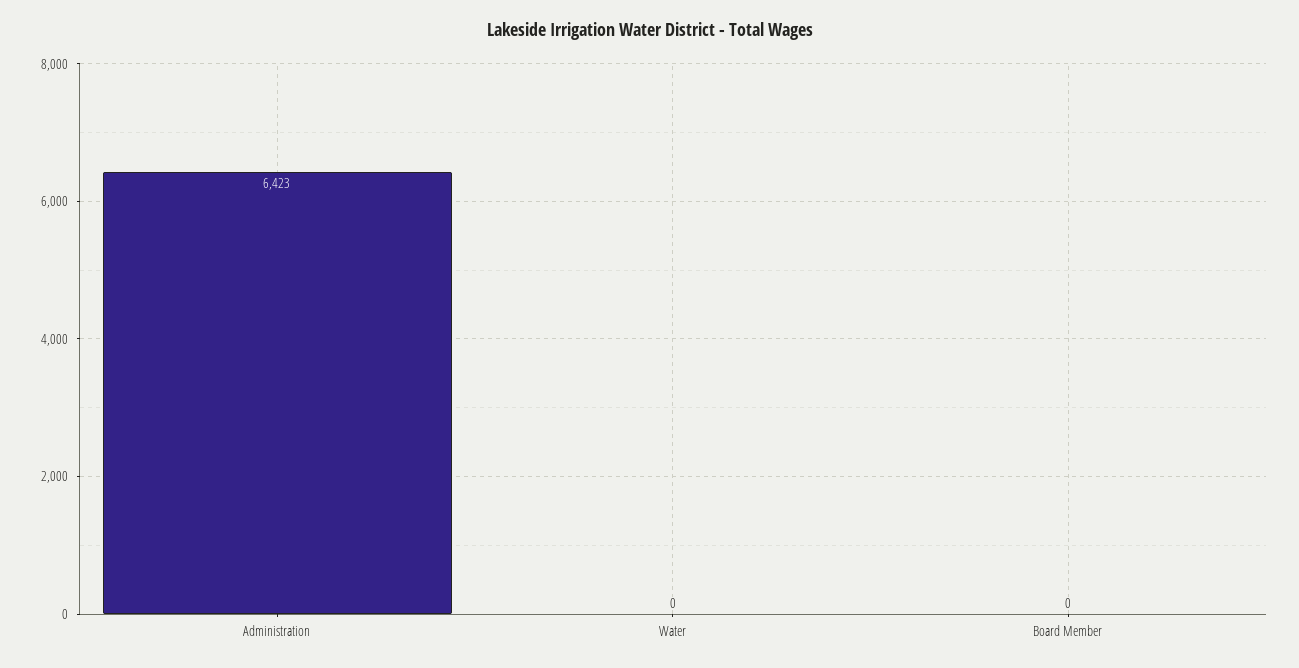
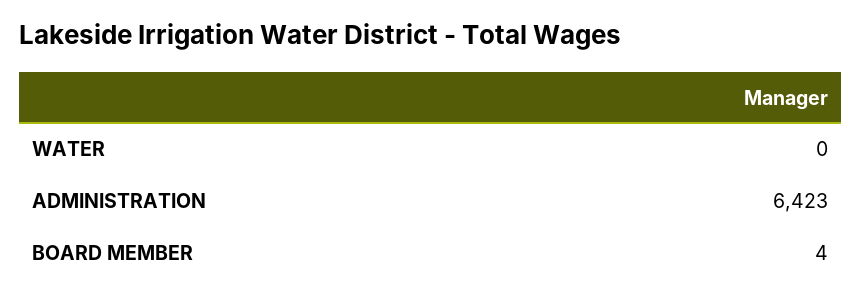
Board Member: 0 -> 4

